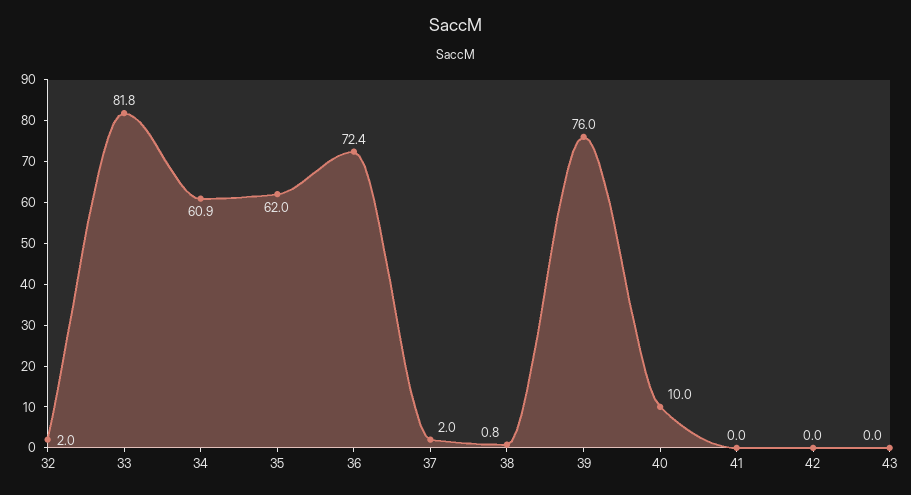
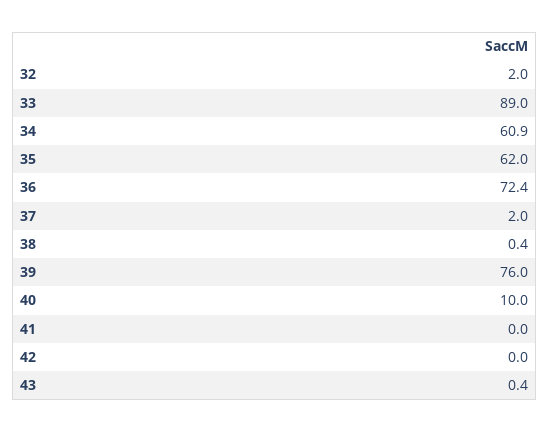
33: 81.8 -> 89
38: 0.8 -> 0.4
43: 0 -> 0.4

